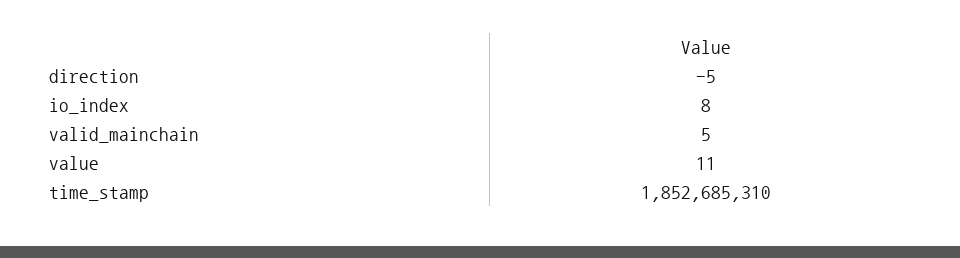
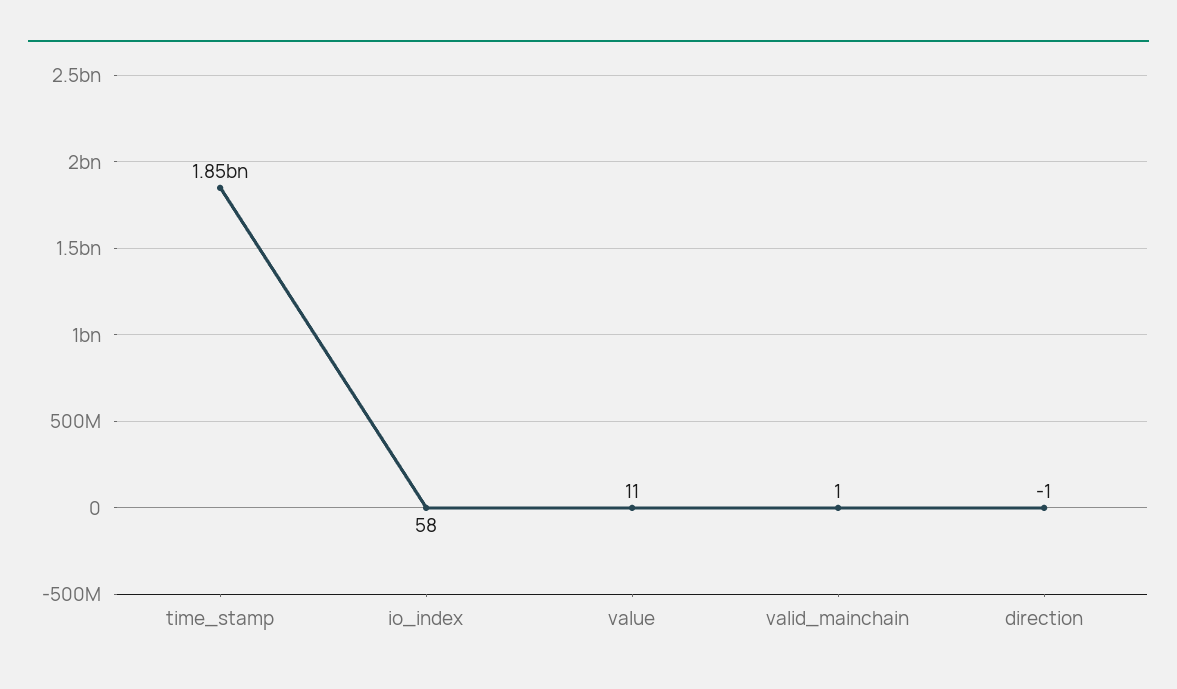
direction: -5 -> -1
io_index: 8 -> 58
valid_mainchain: 5 -> 1

